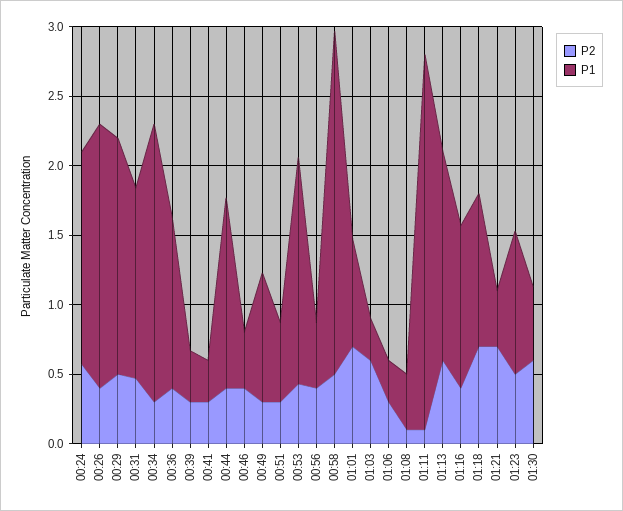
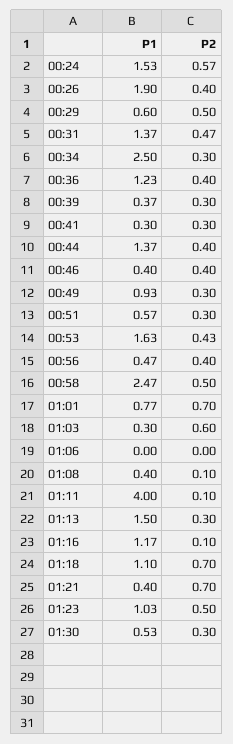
P1, 00:29: 1.7 -> 0.6
P1, 00:34: 2 -> 2.5
P2, 01:06: 0.3 -> 0
P1, 01:06: 0.3 -> 0
P1, 01:11: 2.7 -> 4
P2, 01:13: 0.6 -> 0.3
P2, 01:16: 0.4 -> 0.1
P2, 01:30: 0.6 -> 0.3

